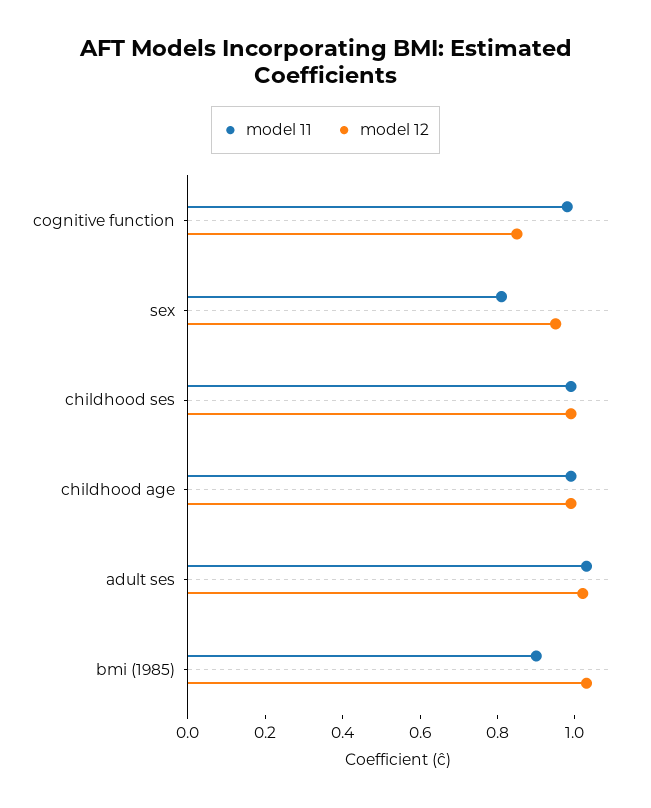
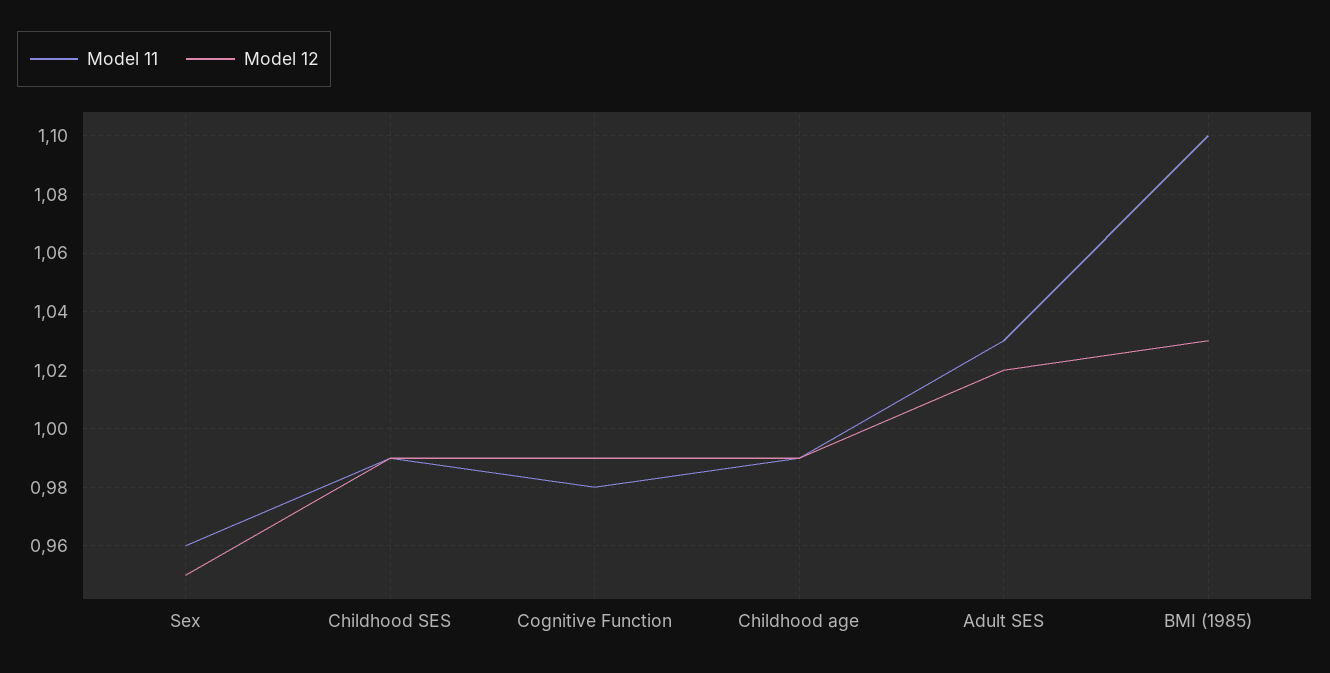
model 12, cognitive function: 0.85 -> 0.99
model 11, sex: 0.8 -> 0.96
model 11, bmi (1985): 0.9 -> 1.1

